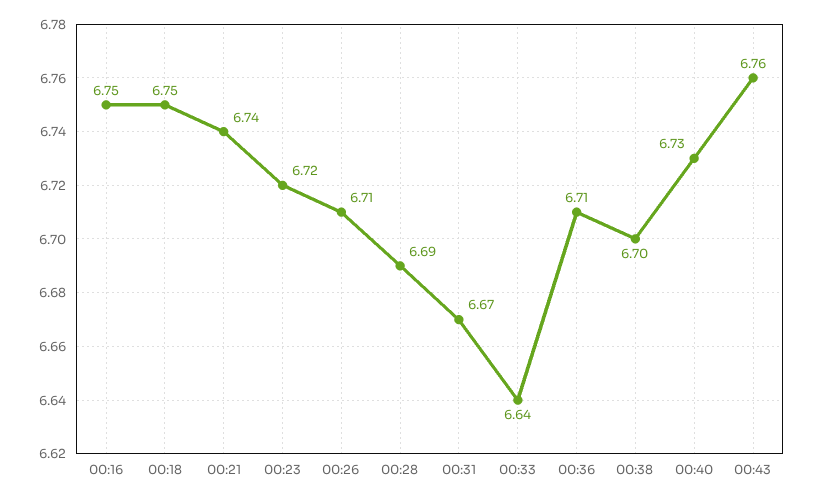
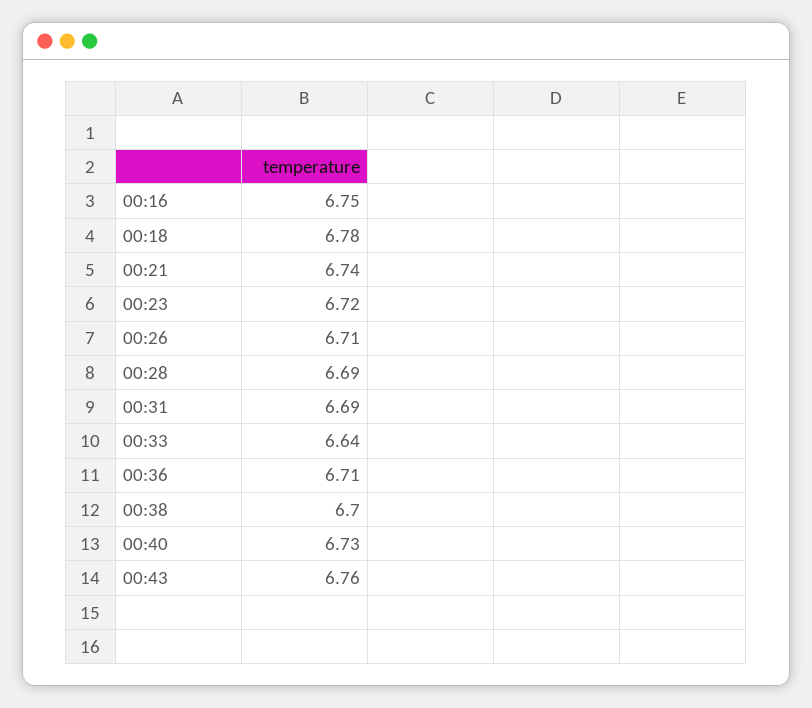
00:18: 6.75 -> 6.78
00:31: 6.67 -> 6.69

